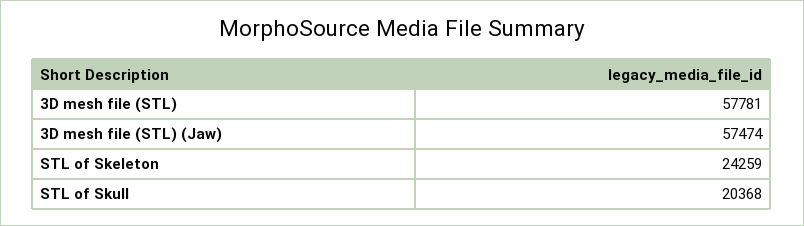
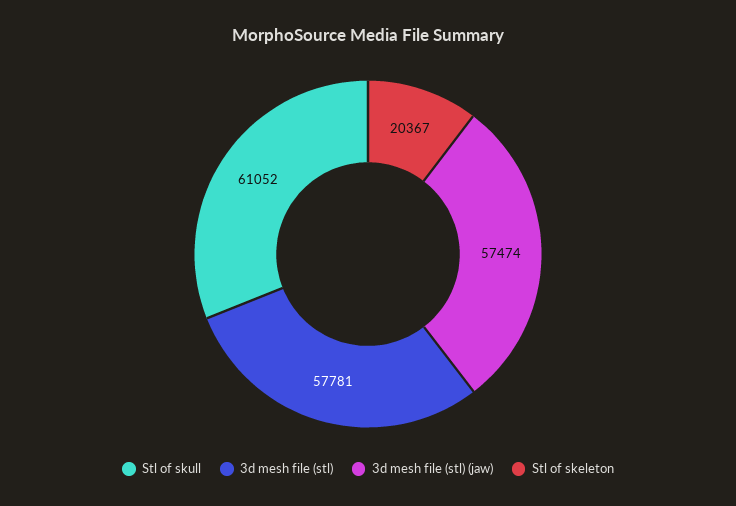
STL of Skeleton: 24259 -> 20367
STL of Skull: 20368 -> 61052

